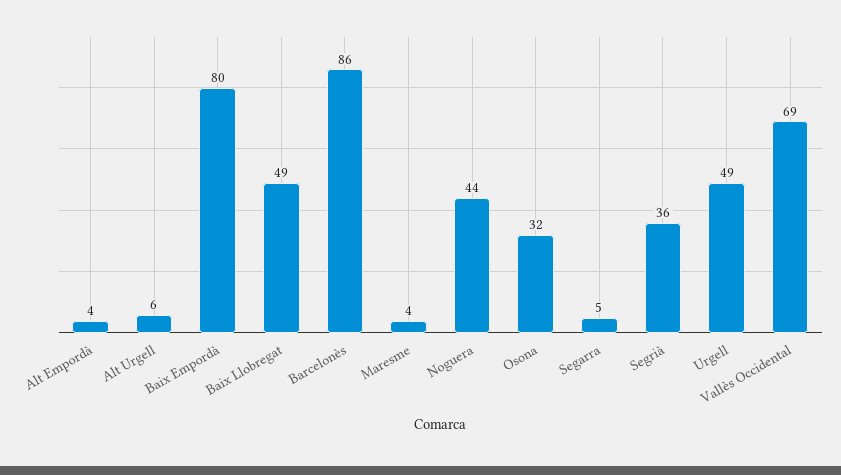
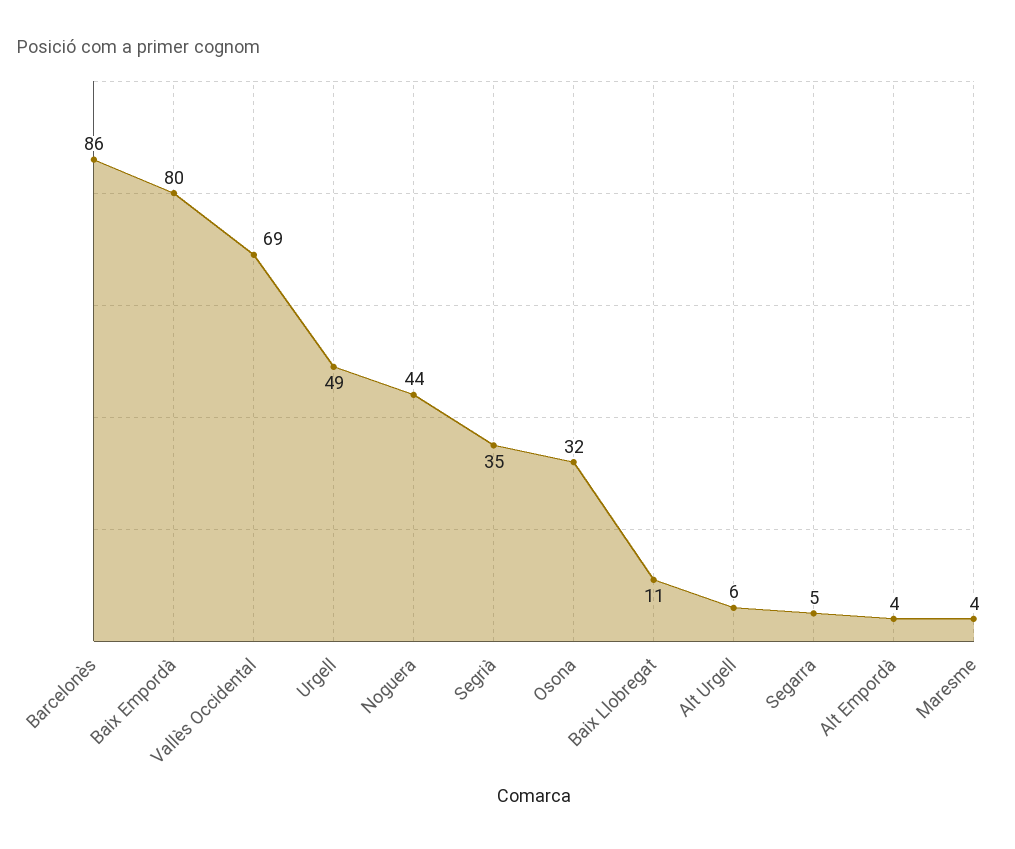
Baix Llobregat: 49 -> 11
Segrià: 36 -> 35

